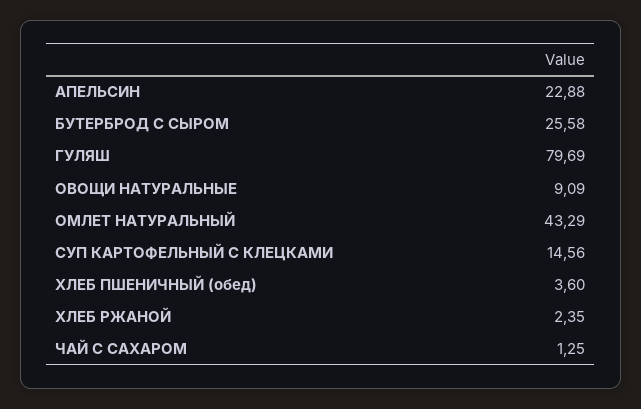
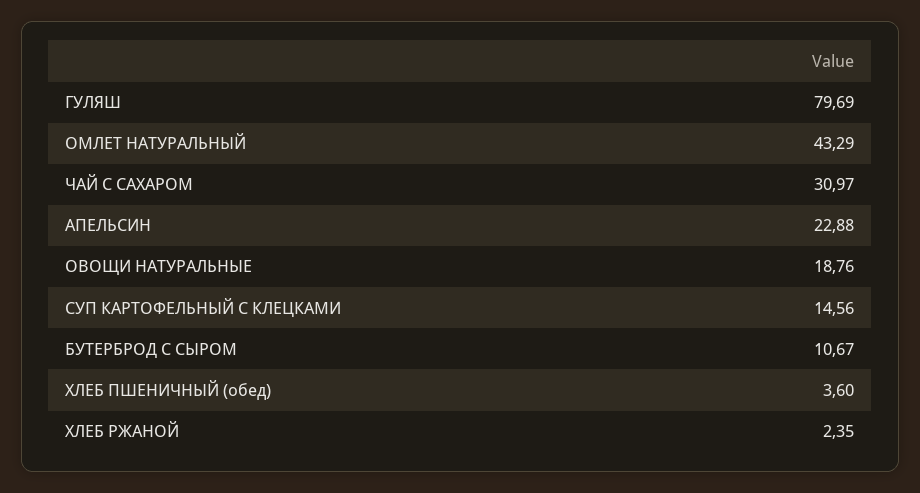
БУТЕРБРОД С СЫРОМ: 25.58 -> 10.67
ОВОЩИ НАТУРАЛЬНЫЕ: 9.09 -> 18.76
ЧАЙ С САХАРОМ: 1.25 -> 30.97

